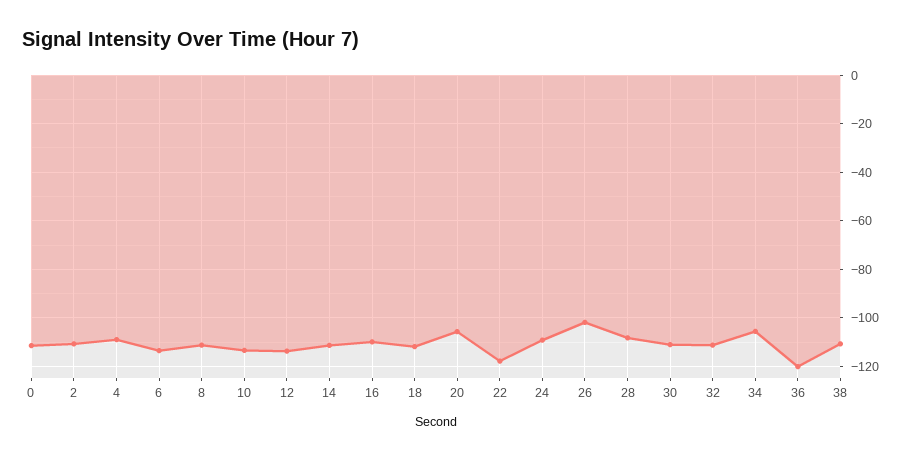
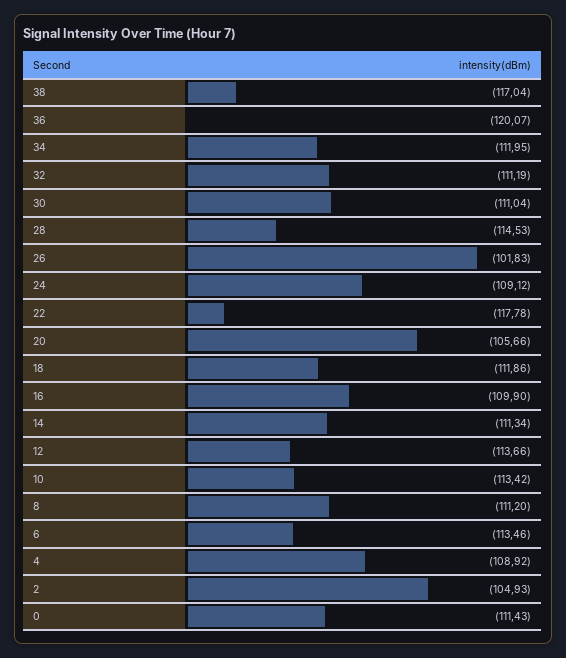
2: -110 -> -104.93
28: -107.5 -> -114.53
34: -105 -> -111.95
38: -110 -> -117.04

